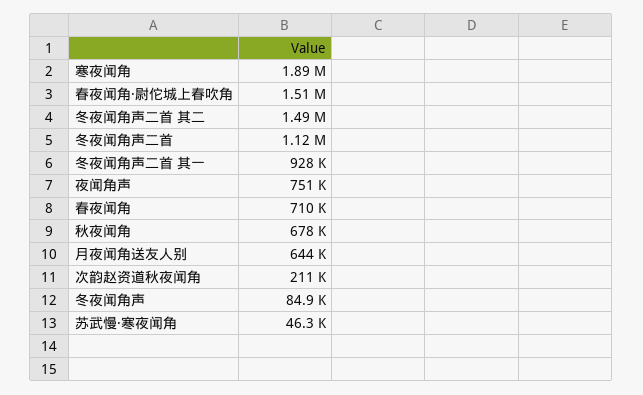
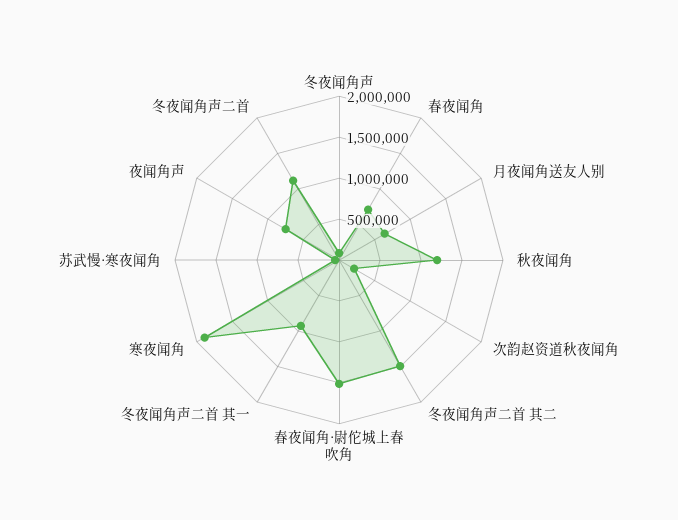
秋夜闻角: 678000 -> 1200000

